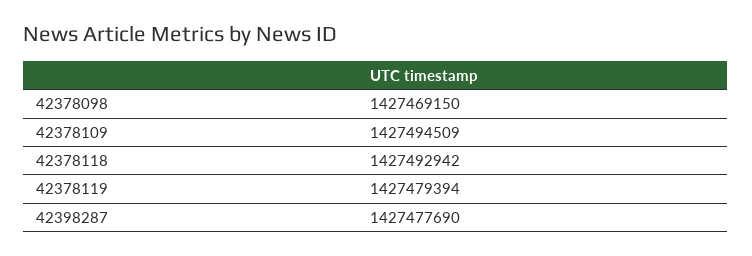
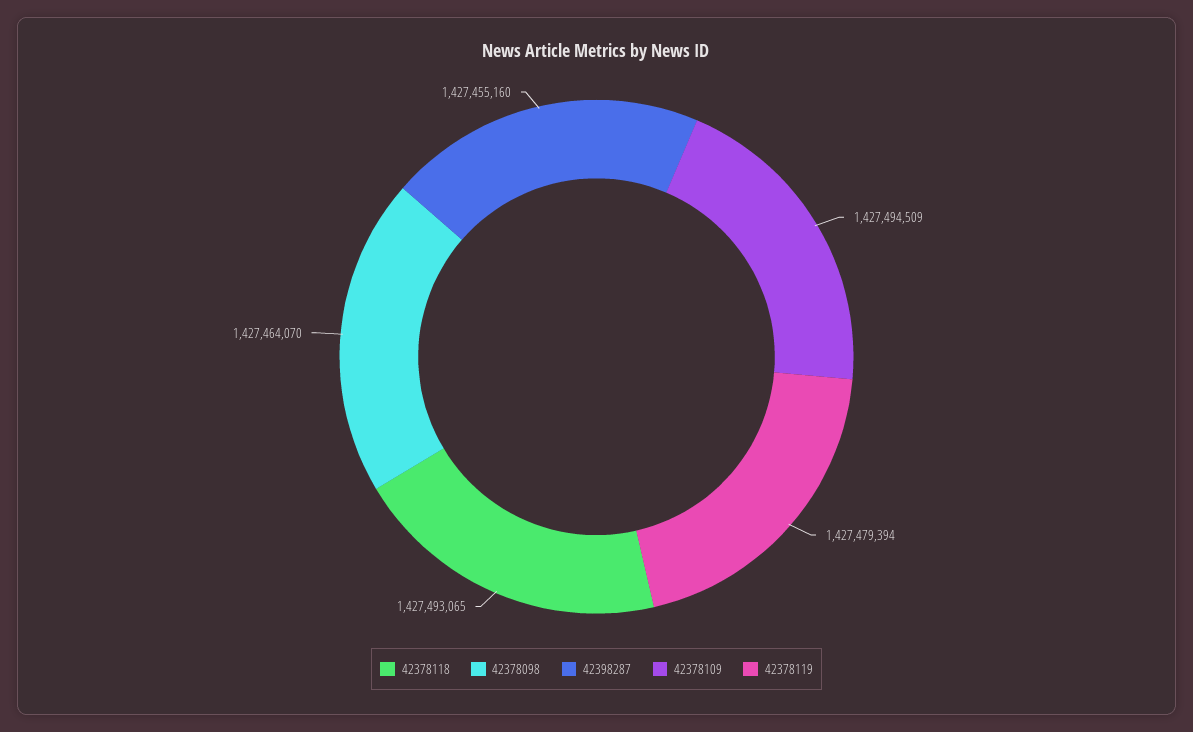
42378098: 1427469150 -> 1427464070
42378118: 1427492942 -> 1427493065
42398287: 1427477690 -> 1427455160

